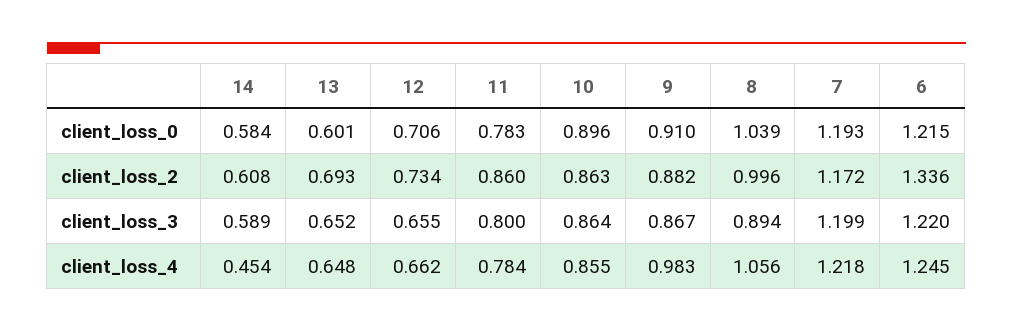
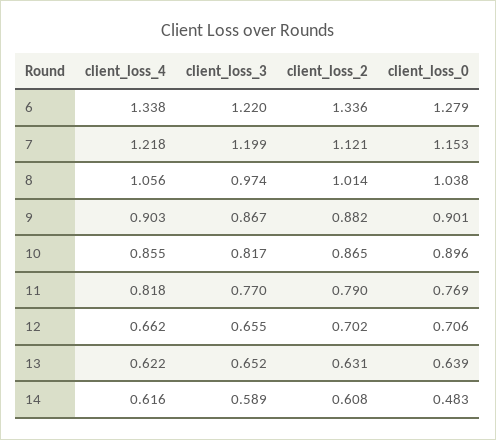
14, client_loss_0: 0.584 -> 0.483
13, client_loss_0: 0.601 -> 0.639
11, client_loss_0: 0.783 -> 0.769
9, client_loss_0: 0.91 -> 0.901
8, client_loss_0: 1.039 -> 1.038
7, client_loss_0: 1.193 -> 1.153
6, client_loss_0: 1.215 -> 1.279
13, client_loss_2: 0.693 -> 0.631
12, client_loss_2: 0.734 -> 0.702
11, client_loss_2: 0.86 -> 0.79
10, client_loss_2: 0.863 -> 0.865
8, client_loss_2: 0.996 -> 1.014
7, client_loss_2: 1.172 -> 1.121
11, client_loss_3: 0.8 -> 0.77
10, client_loss_3: 0.864 -> 0.817
8, client_loss_3: 0.894 -> 0.974
14, client_loss_4: 0.454 -> 0.616
13, client_loss_4: 0.648 -> 0.622
11, client_loss_4: 0.784 -> 0.818
9, client_loss_4: 0.983 -> 0.903
6, client_loss_4: 1.245 -> 1.338

